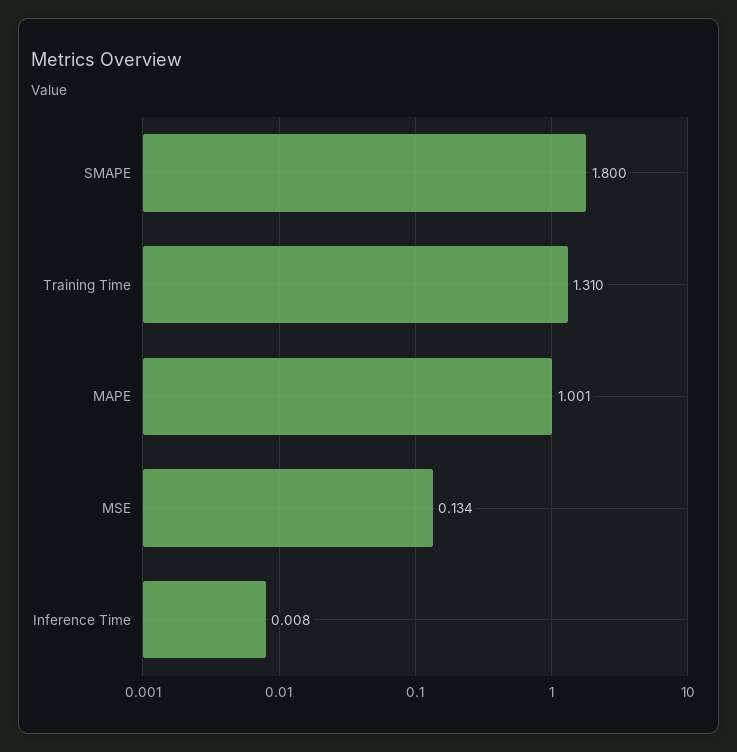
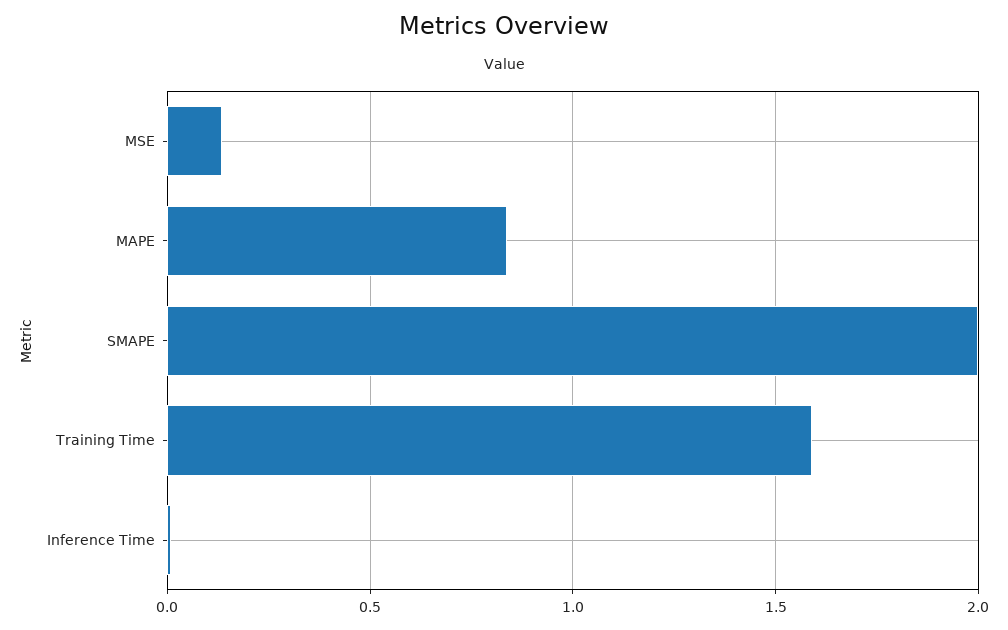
SMAPE: 1.8 -> 2
Training Time: 1.31 -> 1.6
MAPE: 1.001 -> 0.85

